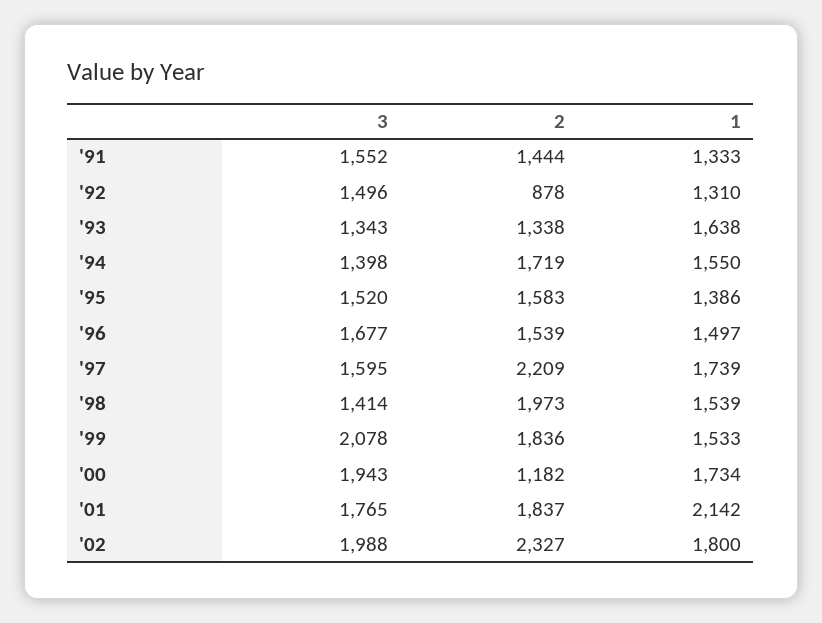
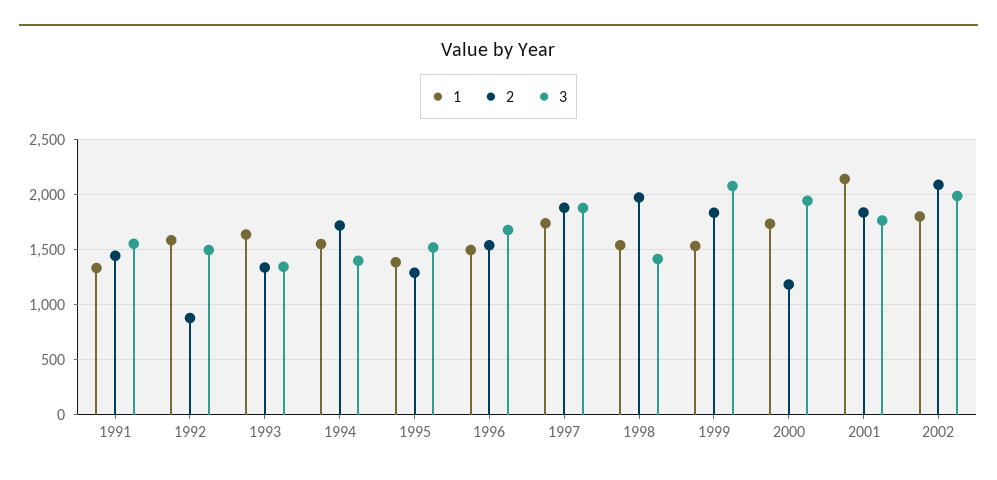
1, '92: 1310 -> 1600
2, '95: 1583 -> 1300
3, '97: 1595 -> 1900
2, '97: 2209 -> 1900
2, '02: 2327 -> 2100

